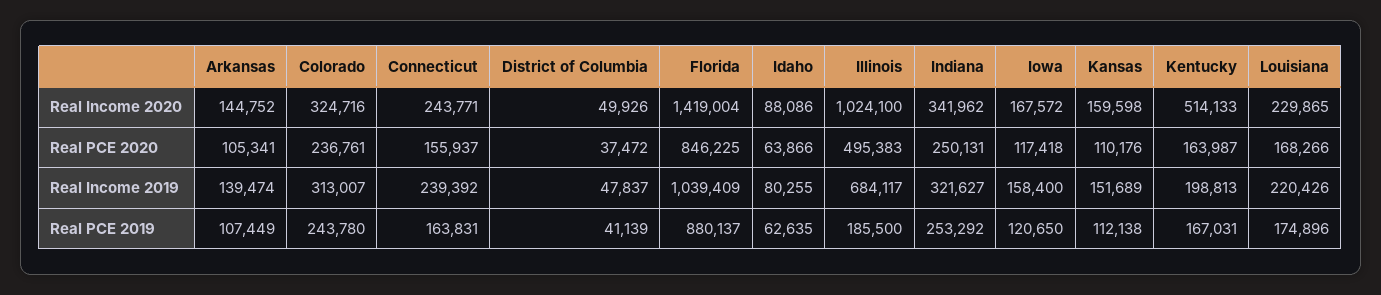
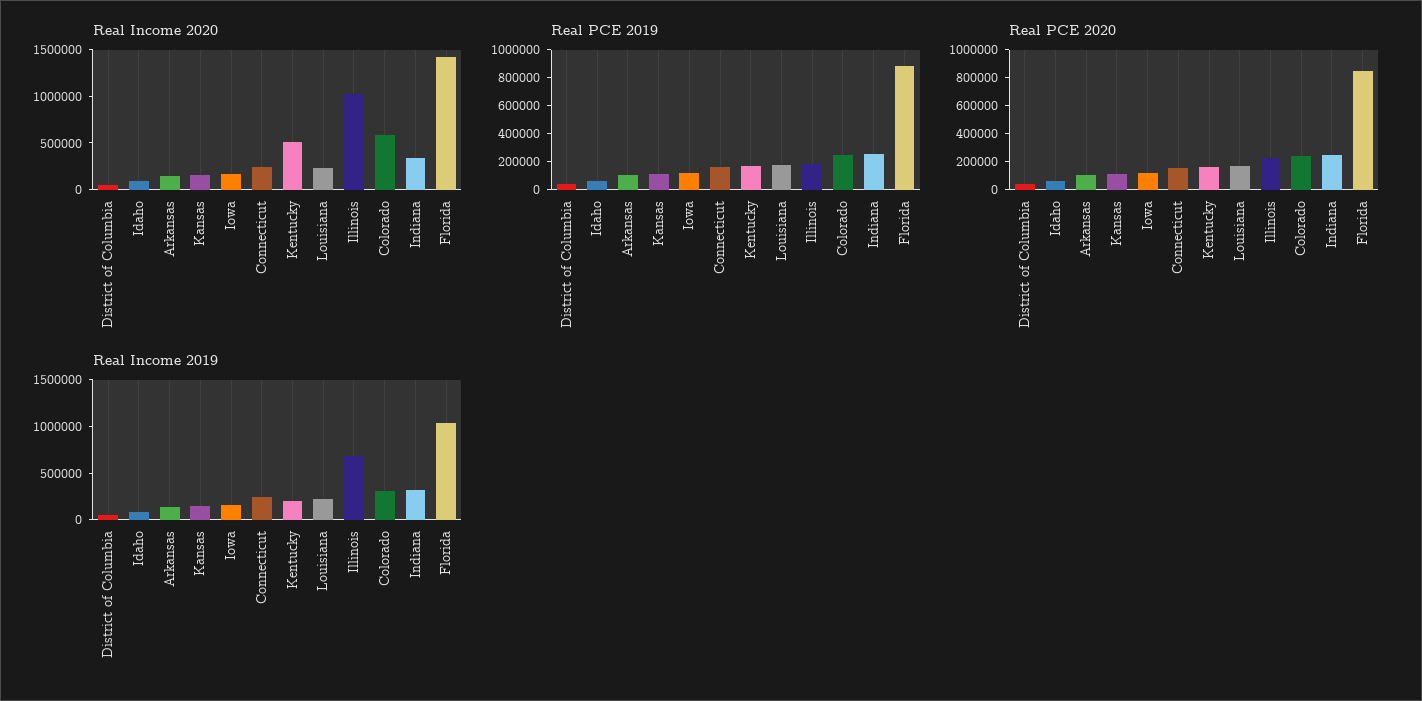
Real Income 2020, Colorado: 324716 -> 600000
Real PCE 2020, Illinois: 495383 -> 200000

